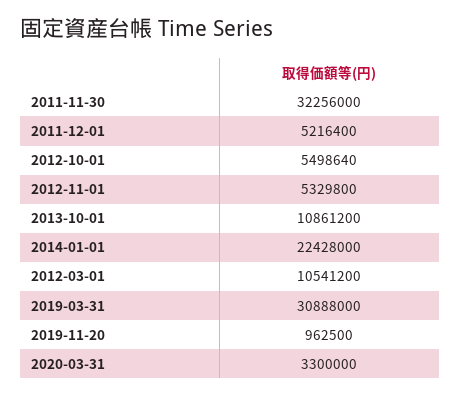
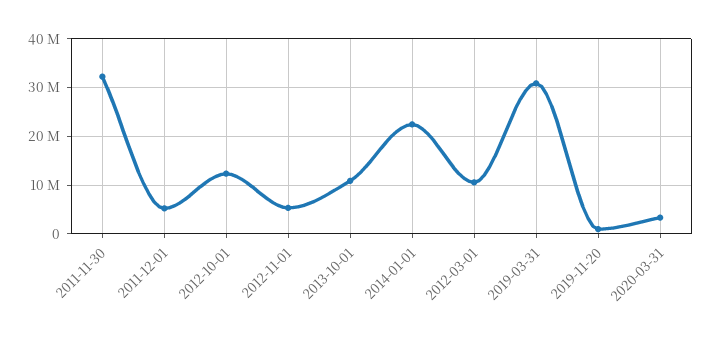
2012-10-01: 5498640 -> 12000000

